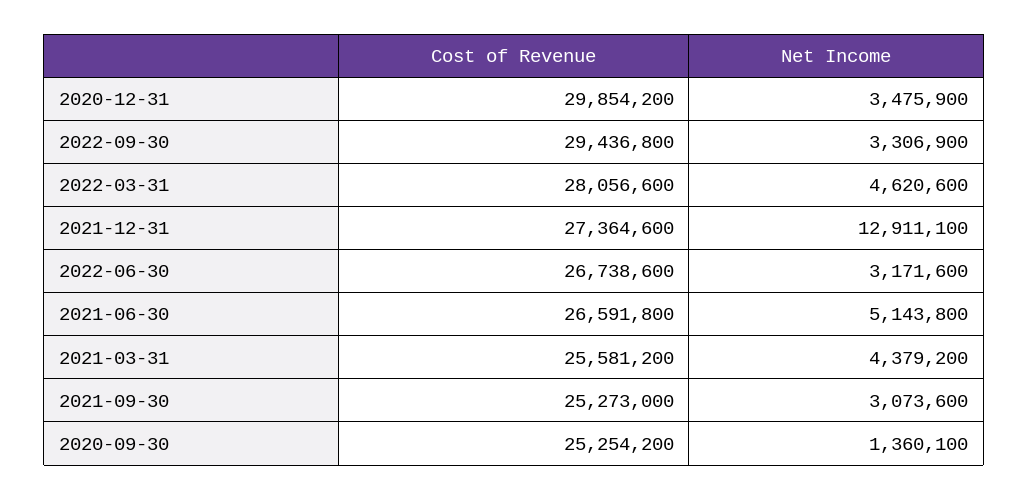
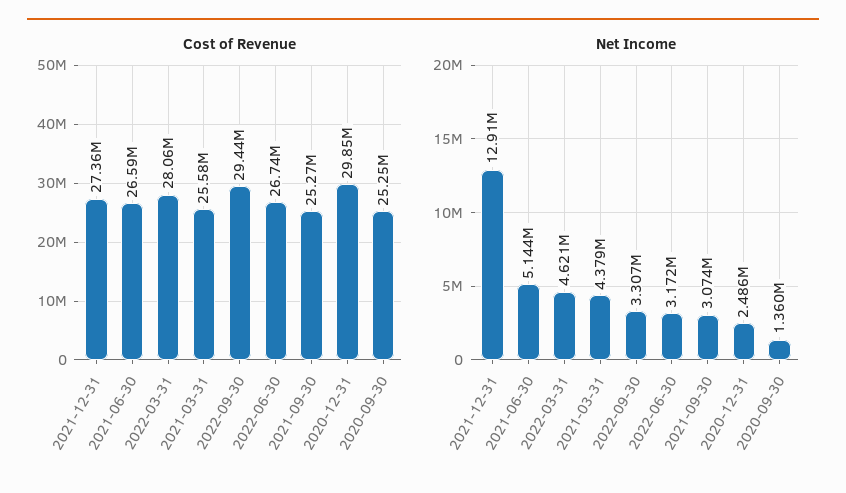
Net Income, 2020-12-31: 3475900 -> 2486000

